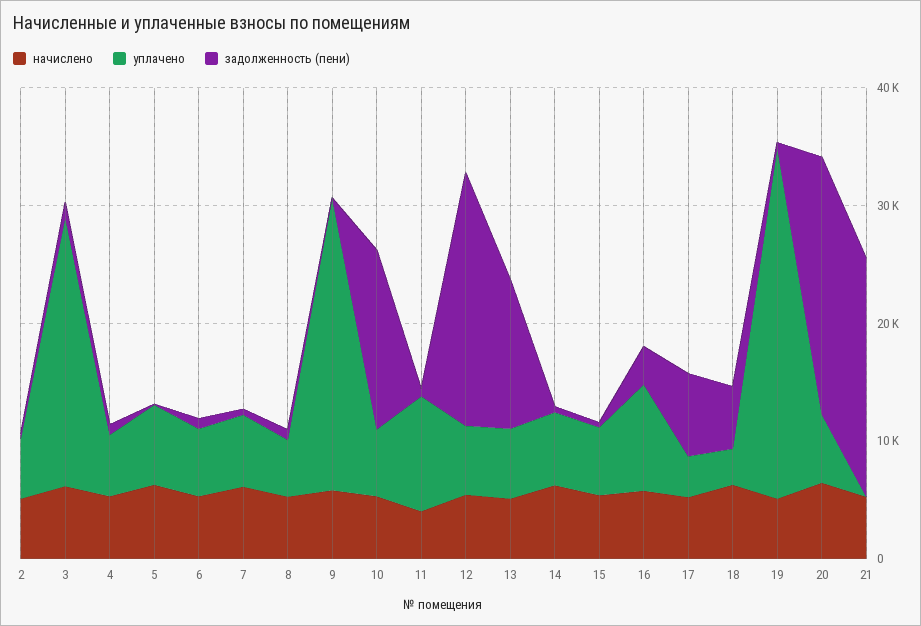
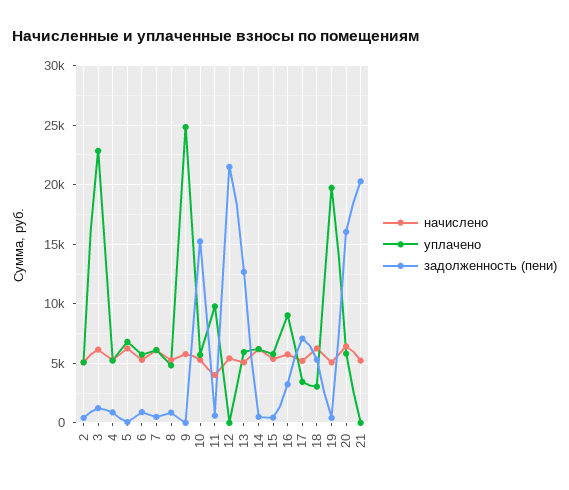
уплачено, 12: 6000 -> 0
уплачено, 19: 30000 -> 20000
задолженность (пени), 20: 22000 -> 16000

